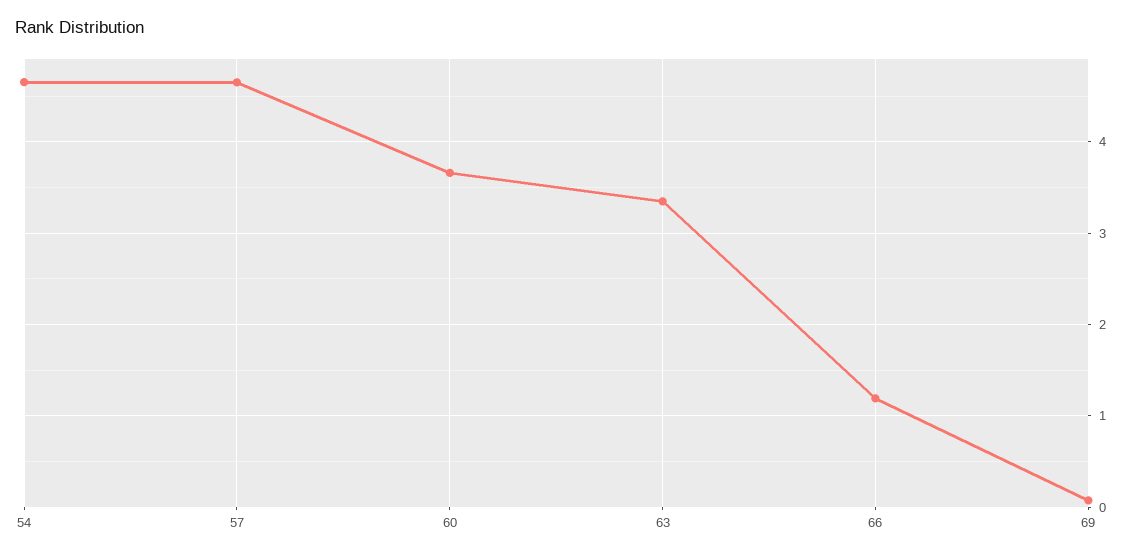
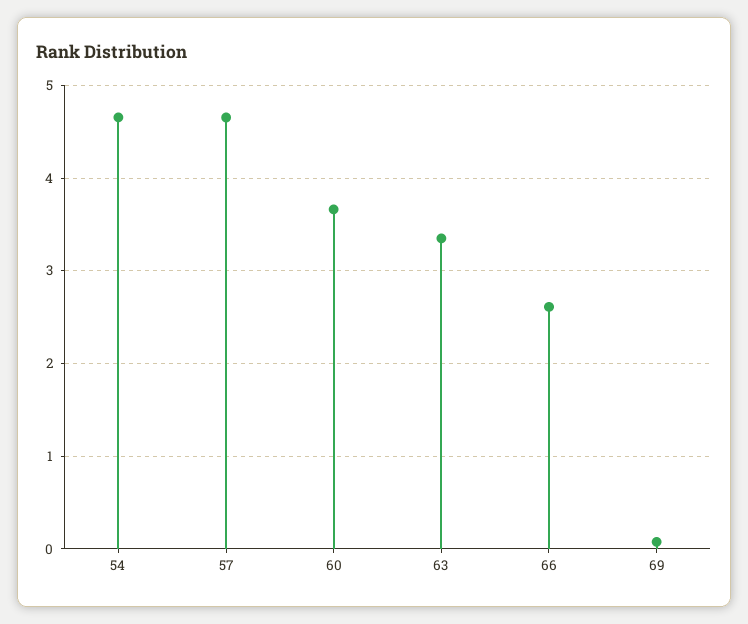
66: 1.2 -> 2.6

